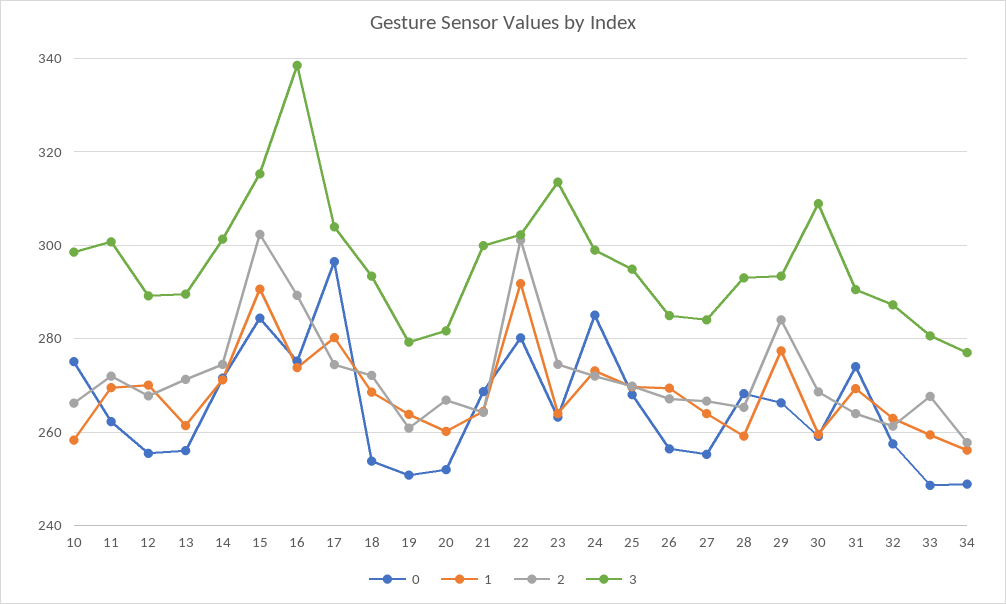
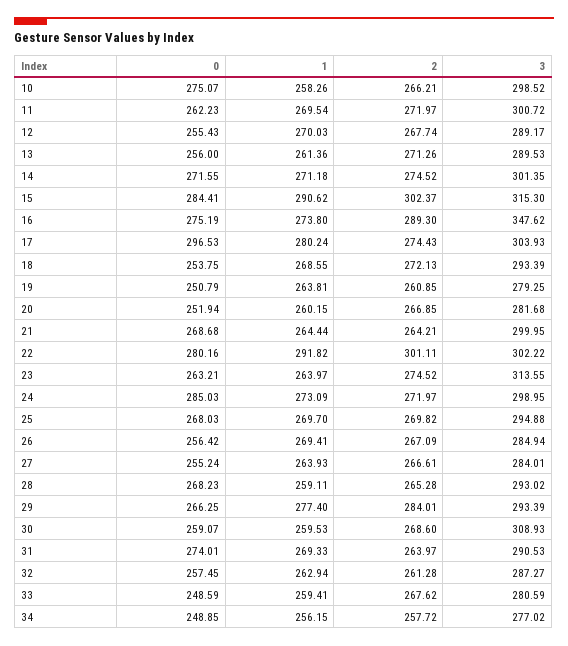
3, 16: 338 -> 347.62

